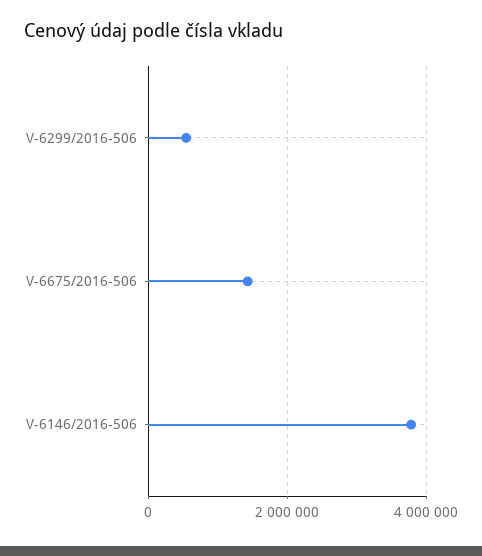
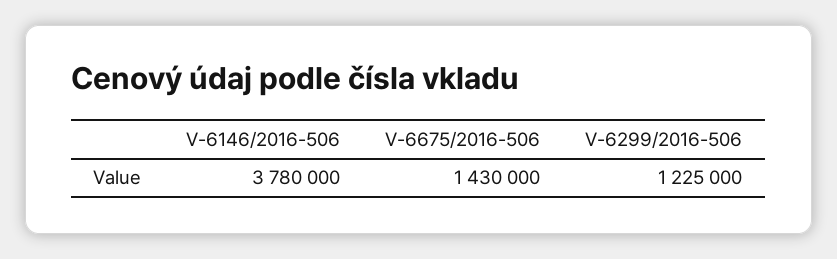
V-6299/2016-506: 600000 -> 1225000

